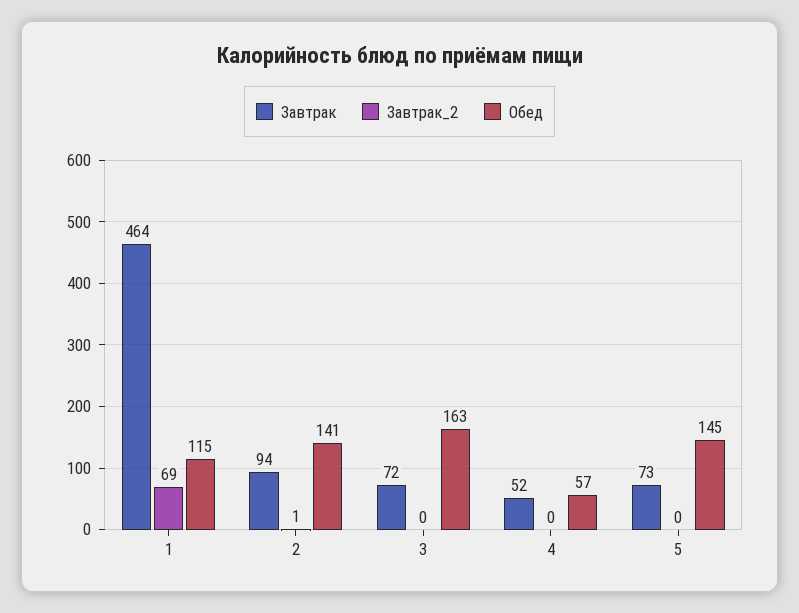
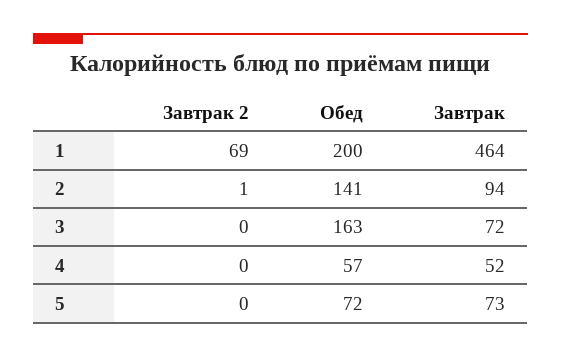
Обед, 1: 115 -> 200
Обед, 5: 145 -> 72

